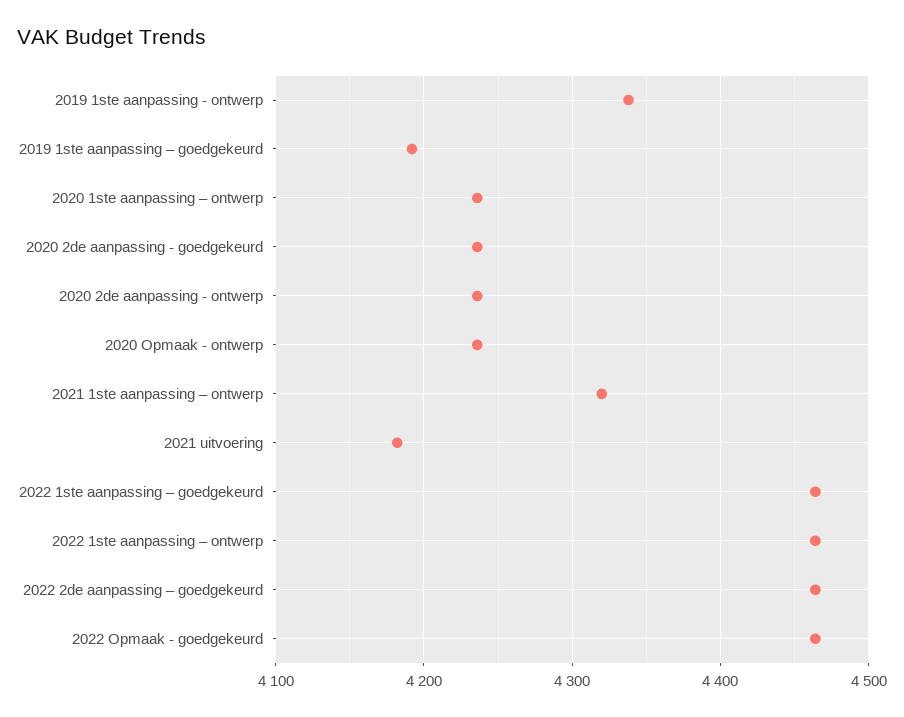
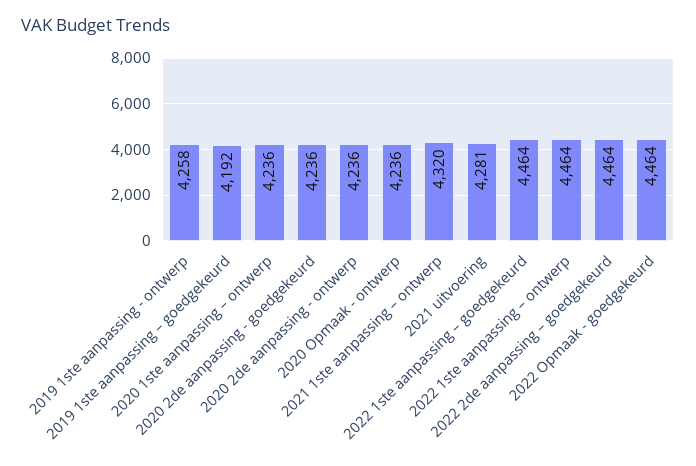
2019 1ste aanpassing - ontwerp: 4340 -> 4258
2021 uitvoering: 4180 -> 4281

